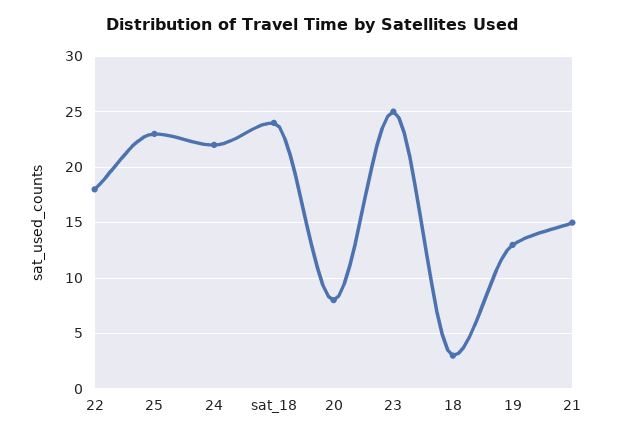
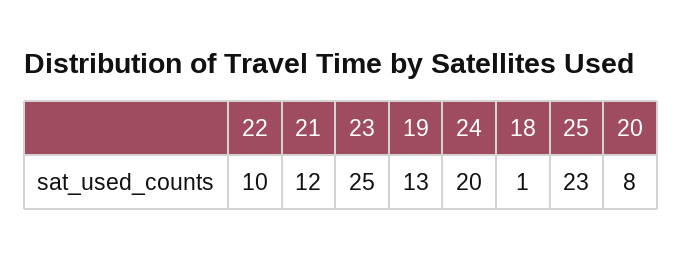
22: 18 -> 10
24: 22 -> 20
sat_18: 24 -> none
18: 3 -> 1
21: 15 -> 12

